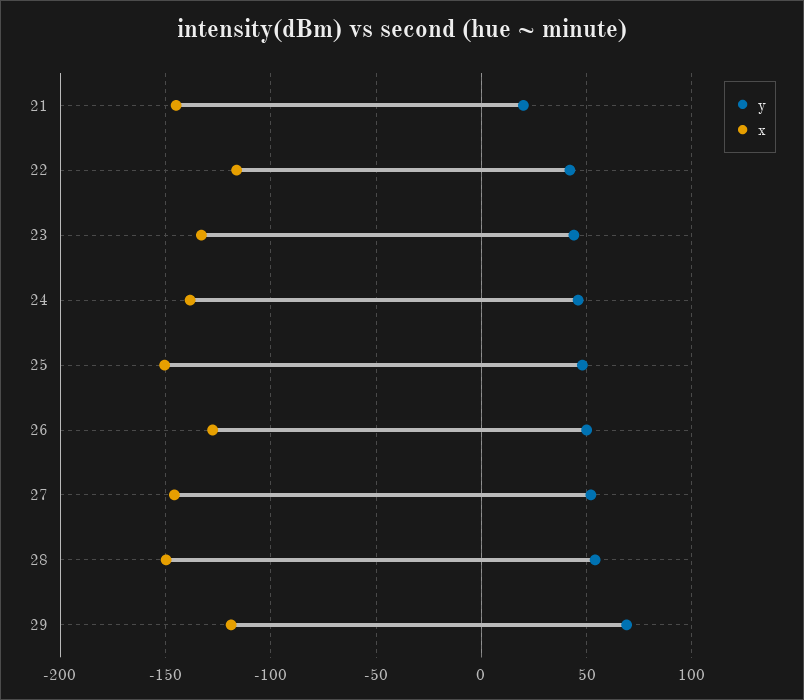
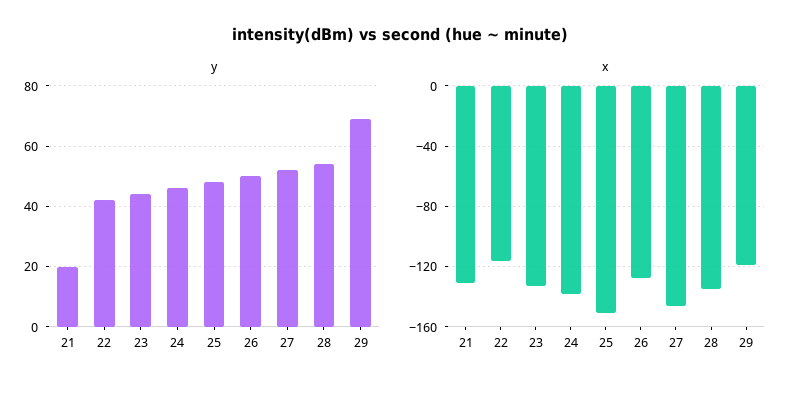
x, 21: -145 -> -130
x, 28: -150 -> -135

